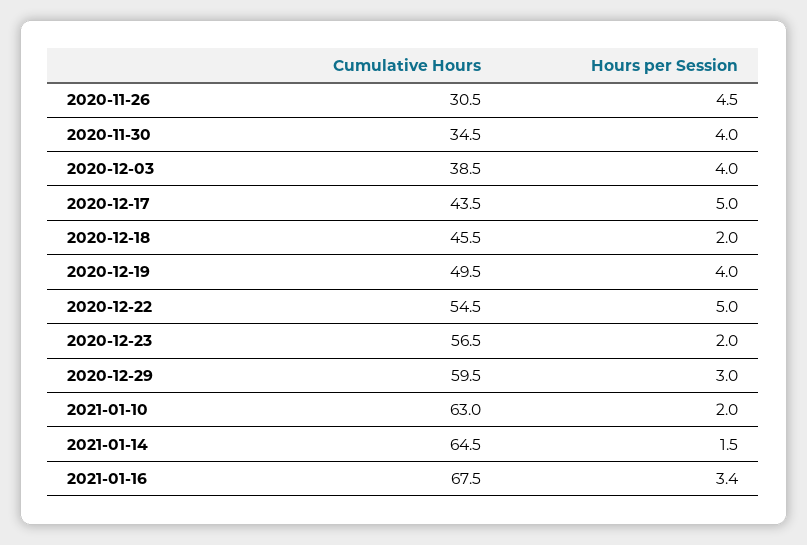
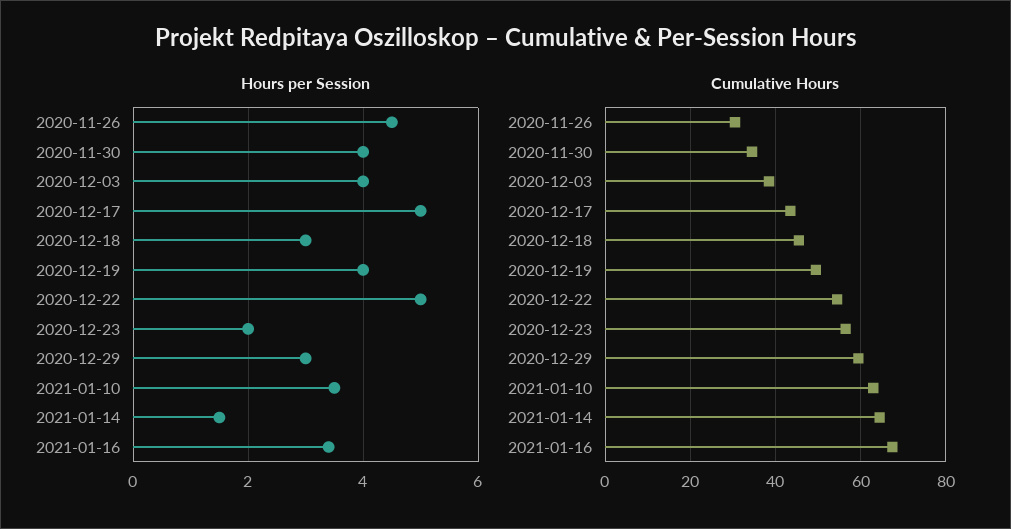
Hours per Session, 2020-12-18: 2 -> 3
Hours per Session, 2021-01-10: 2 -> 3.5

